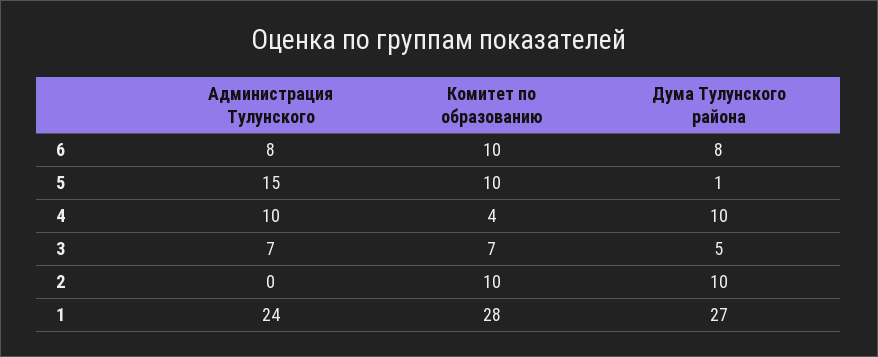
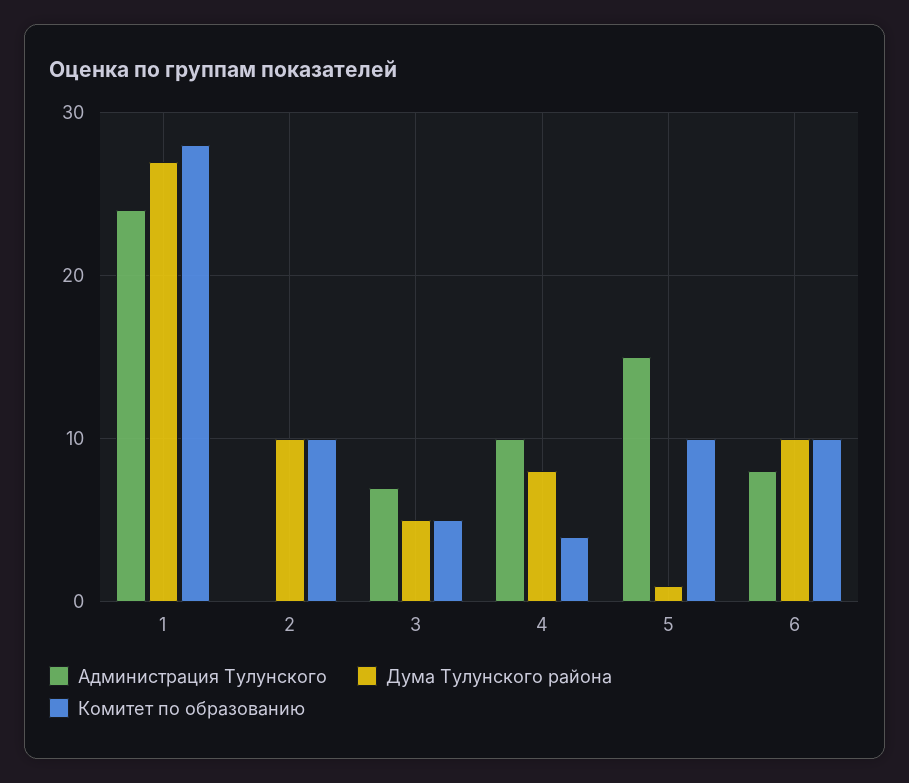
Дума Тулунского района, 6: 8 -> 10
Дума Тулунского района, 4: 10 -> 8
Комитет по образованию, 3: 7 -> 5

